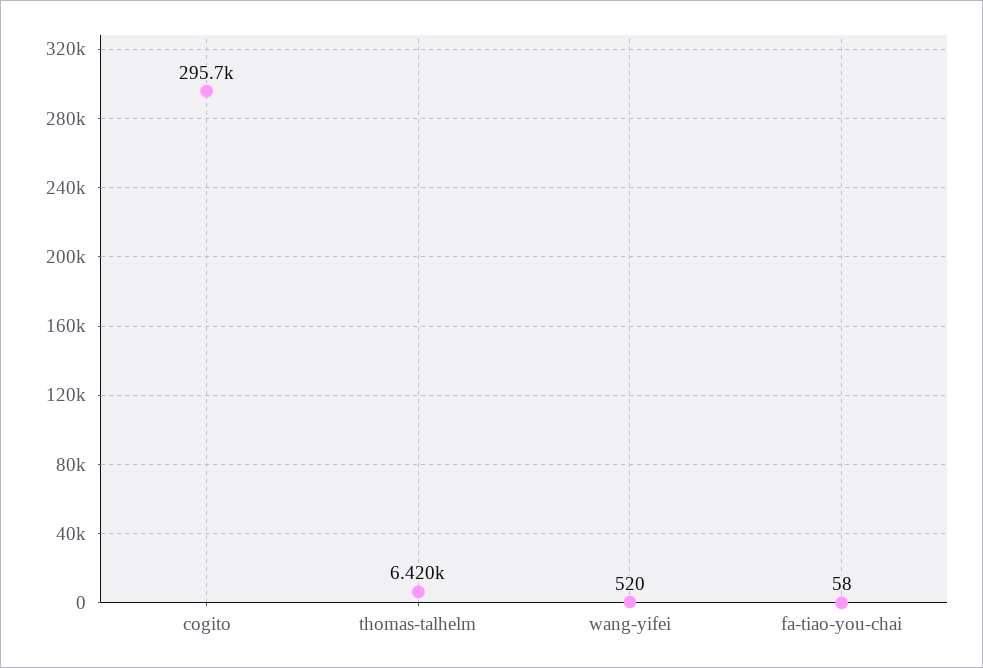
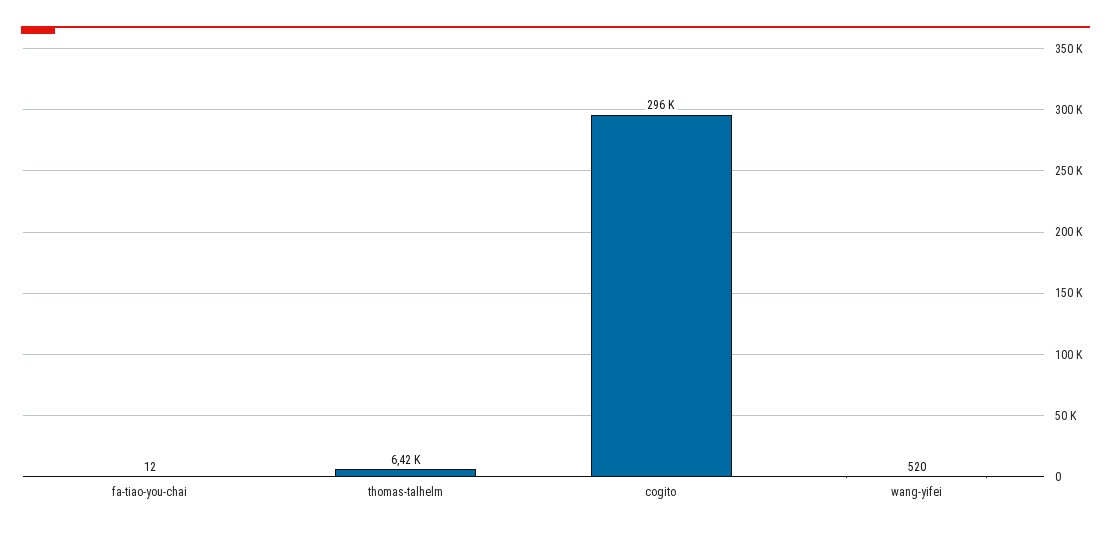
fa-tiao-you-chai: 58 -> 12

